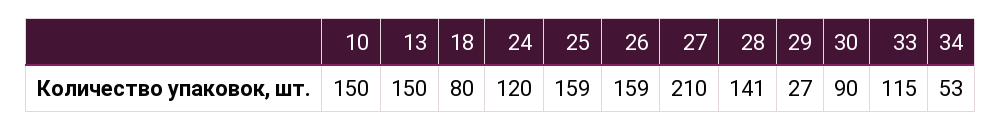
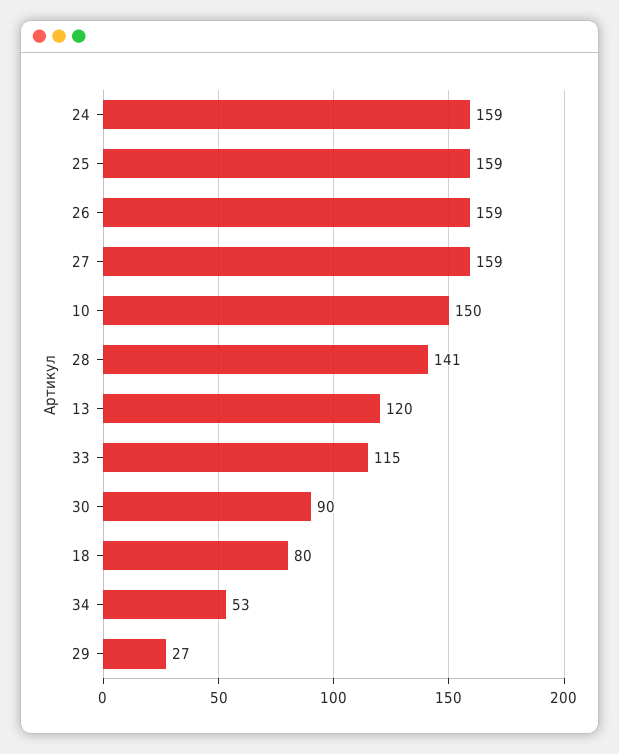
13: 150 -> 120
24: 120 -> 159
27: 210 -> 159

